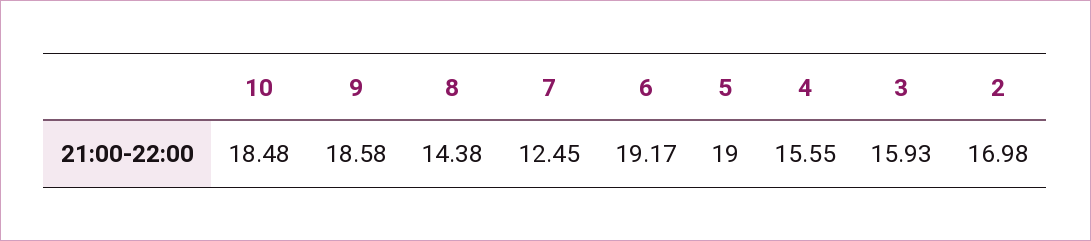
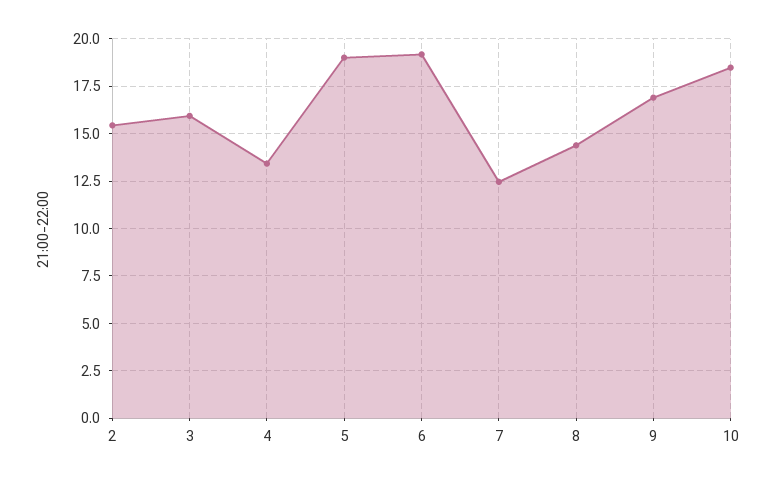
9: 18.58 -> 17
4: 15.55 -> 13.5
2: 16.98 -> 15.5

